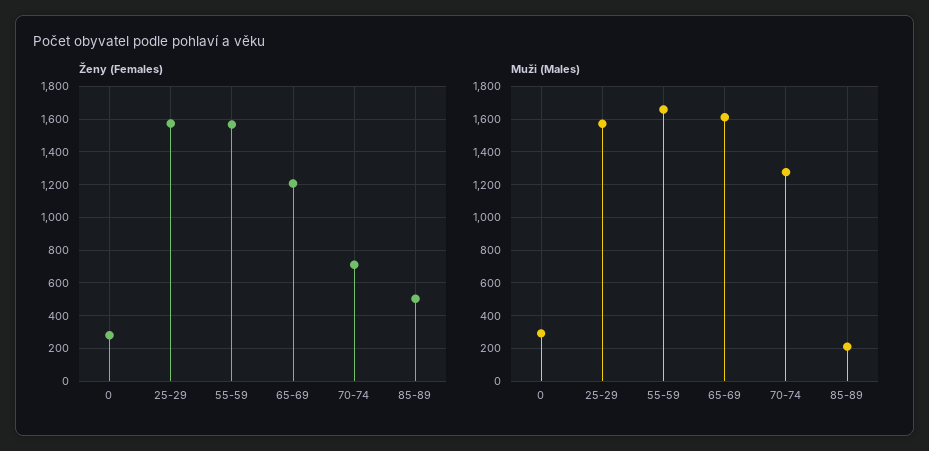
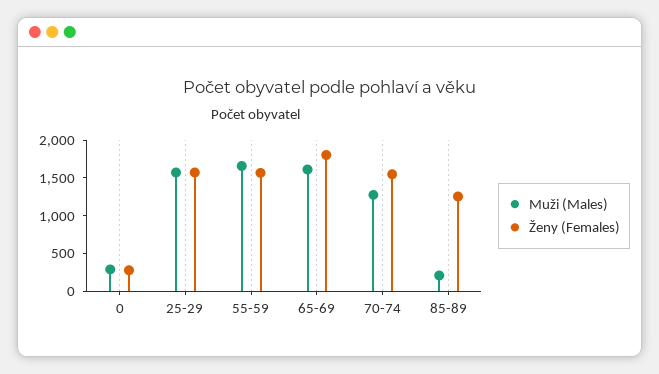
Ženy (Females), 65-69: 1200 -> 1750
Ženy (Females), 70-74: 700 -> 1500
Ženy (Females), 85-89: 500 -> 1250

